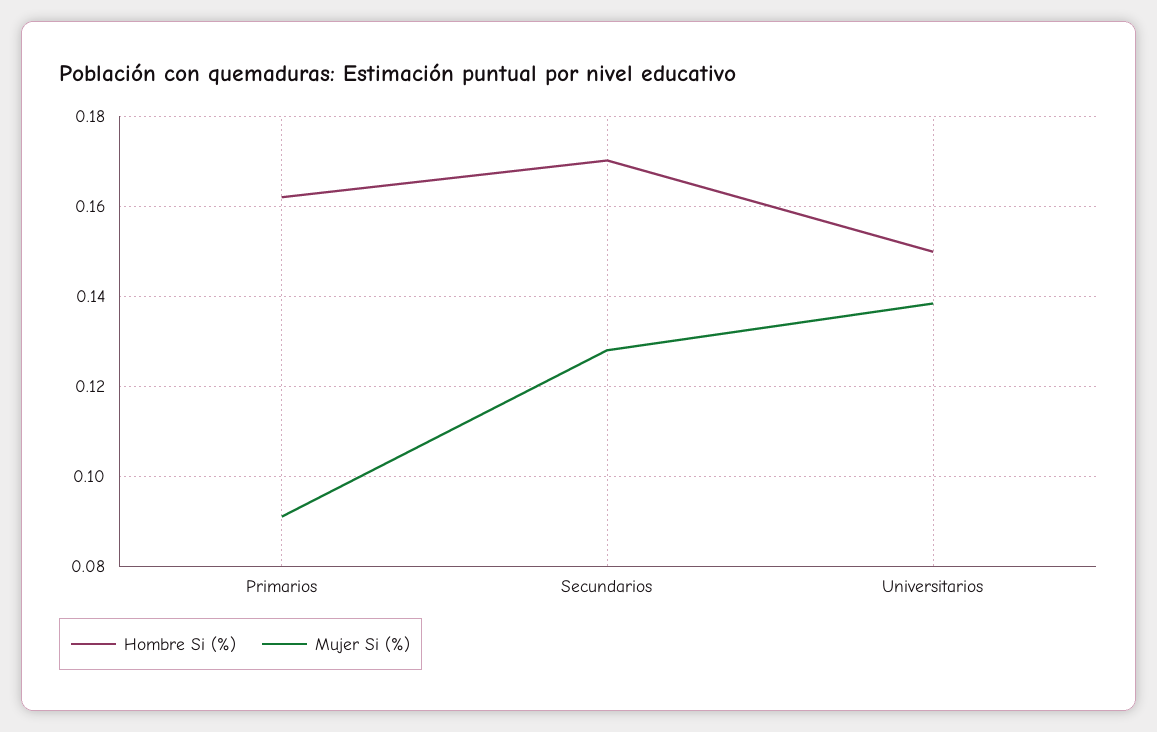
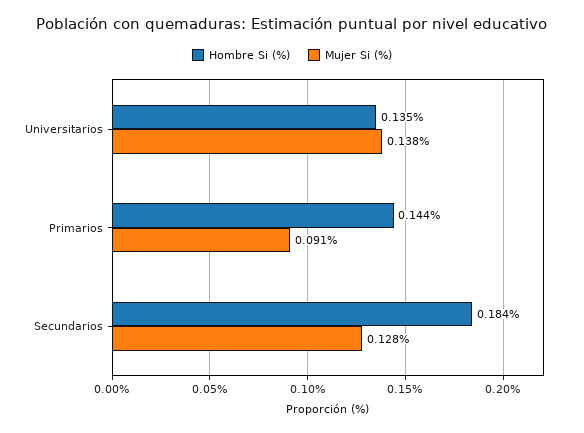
Hombre Si (%), Primarios: 0.162 -> 0.144
Hombre Si (%), Secundarios: 0.17 -> 0.184
Hombre Si (%), Universitarios: 0.15 -> 0.135

